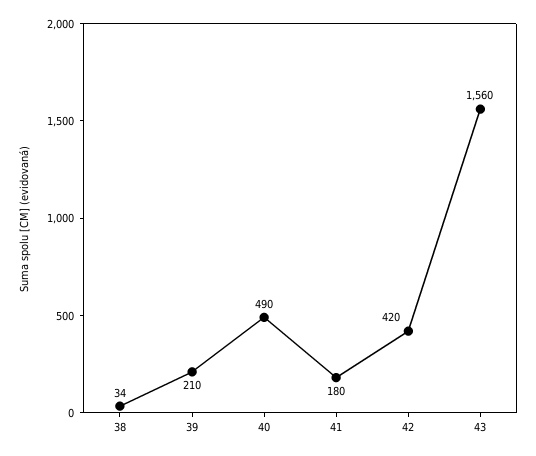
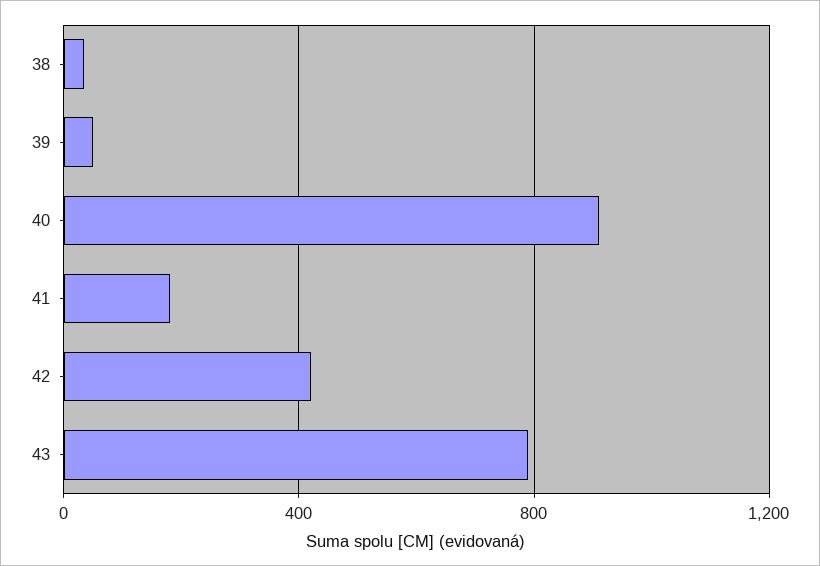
39: 210 -> 50
40: 490 -> 900
43: 1560 -> 800

